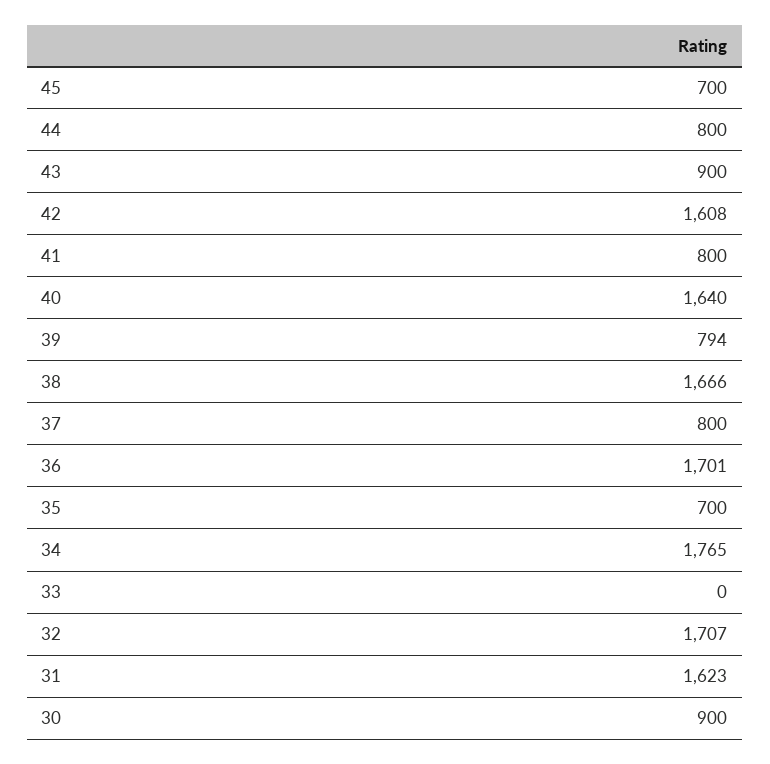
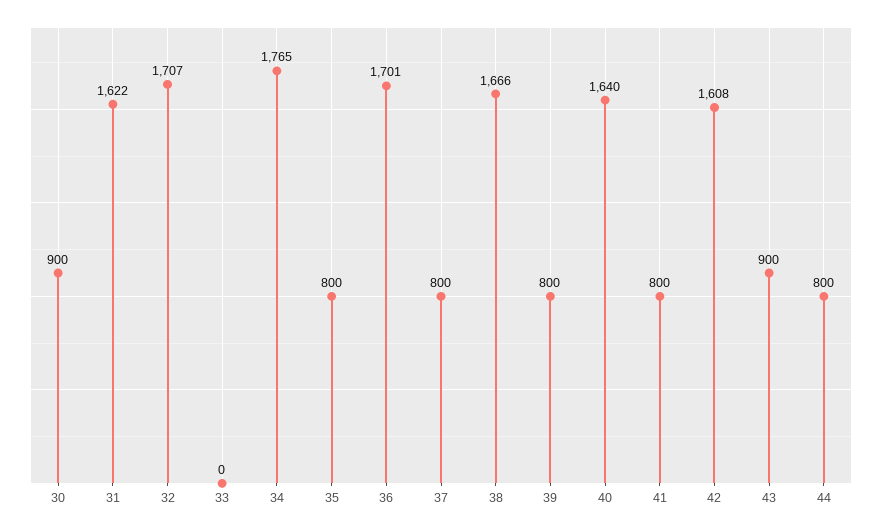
45: 700 -> none
39: 794 -> 800
35: 700 -> 800
31: 1623 -> 1622

